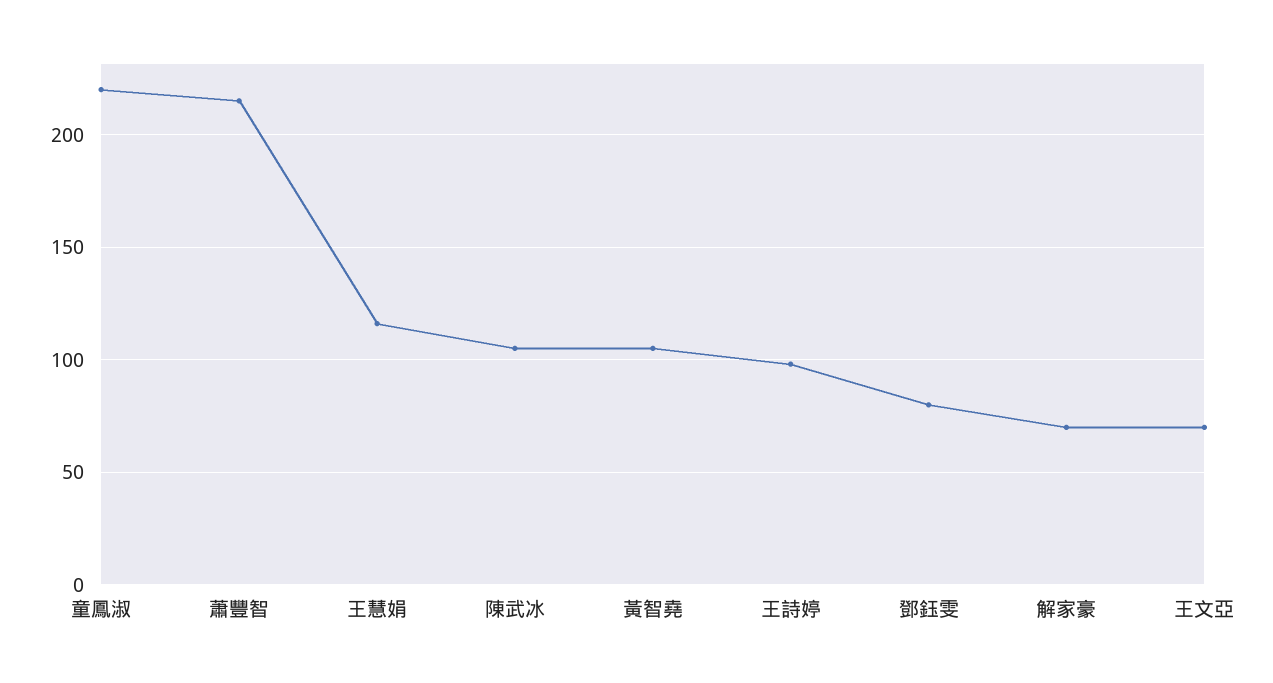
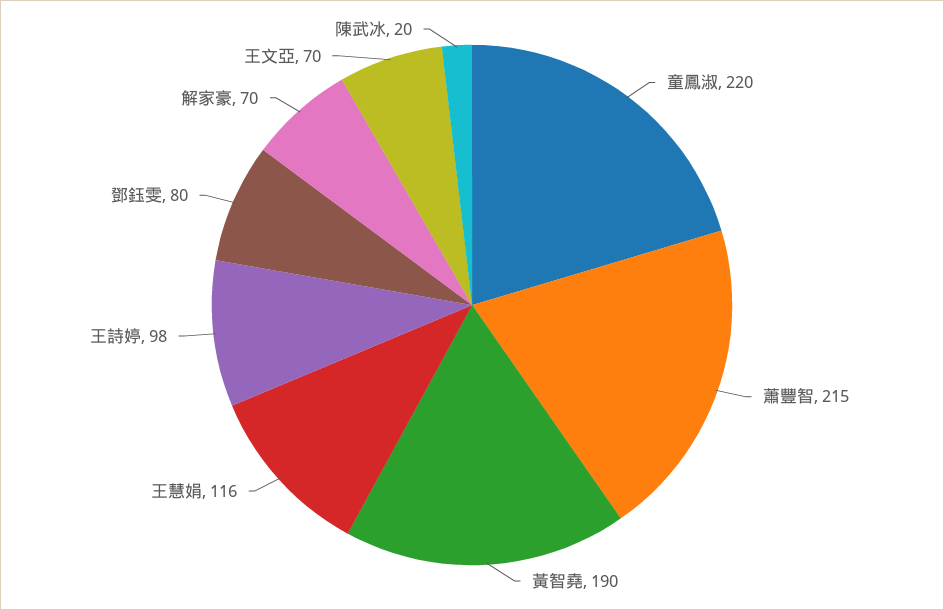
陳武冰: 105 -> 20
黃智堯: 105 -> 190

